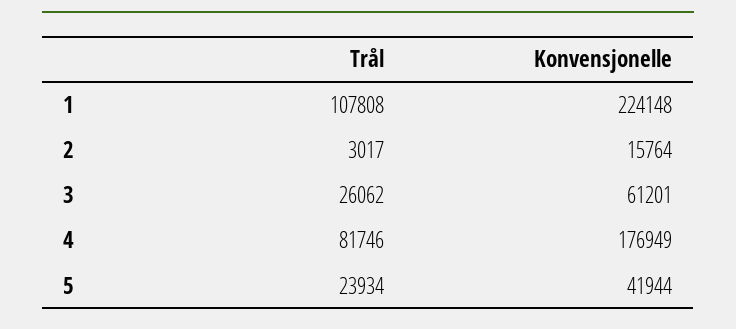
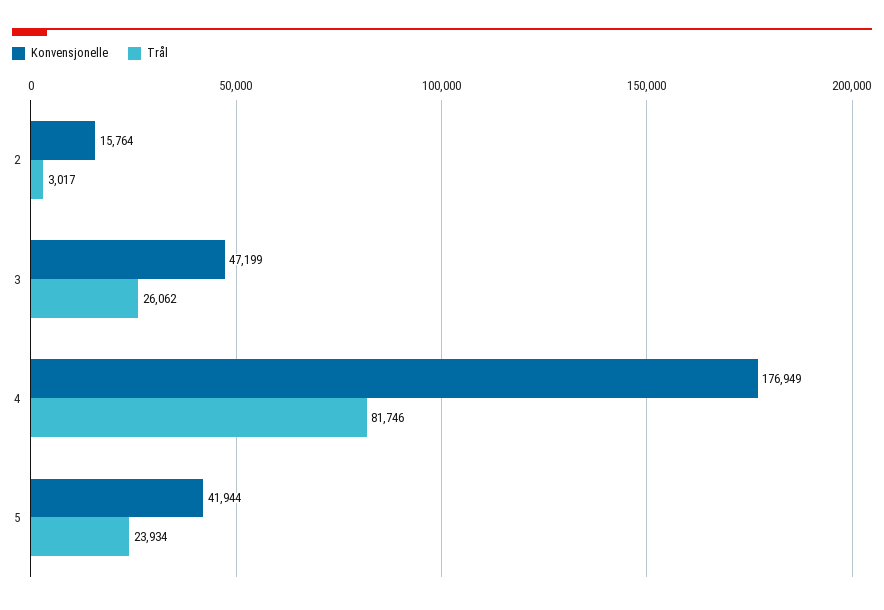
Trål, 1: 107808 -> none
Konvensjonelle, 1: 224148 -> none
Konvensjonelle, 3: 61201 -> 47199

